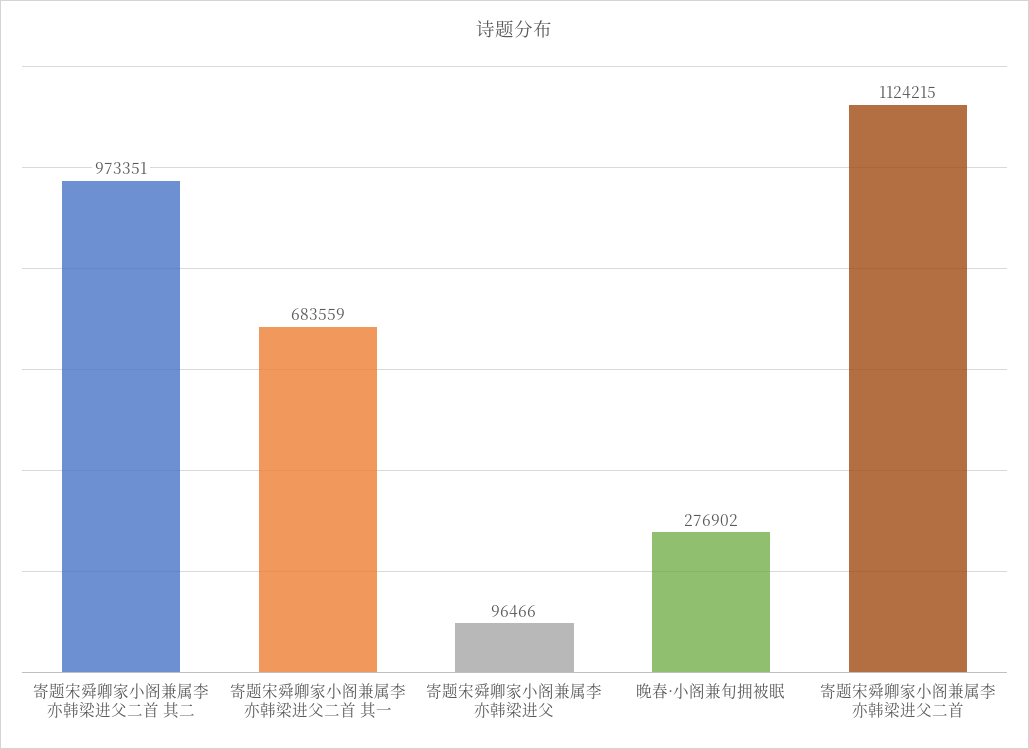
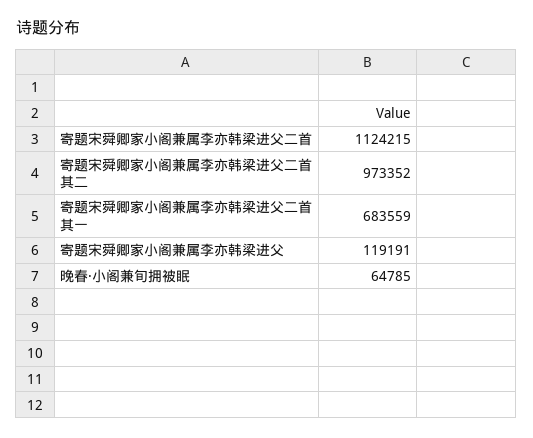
寄题宋舜卿家小阁兼属李亦韩梁进父二首 其二: 973351 -> 973352
寄题宋舜卿家小阁兼属李亦韩梁进父: 96466 -> 119191
晚春·小阁兼旬拥被眠: 276902 -> 64785

